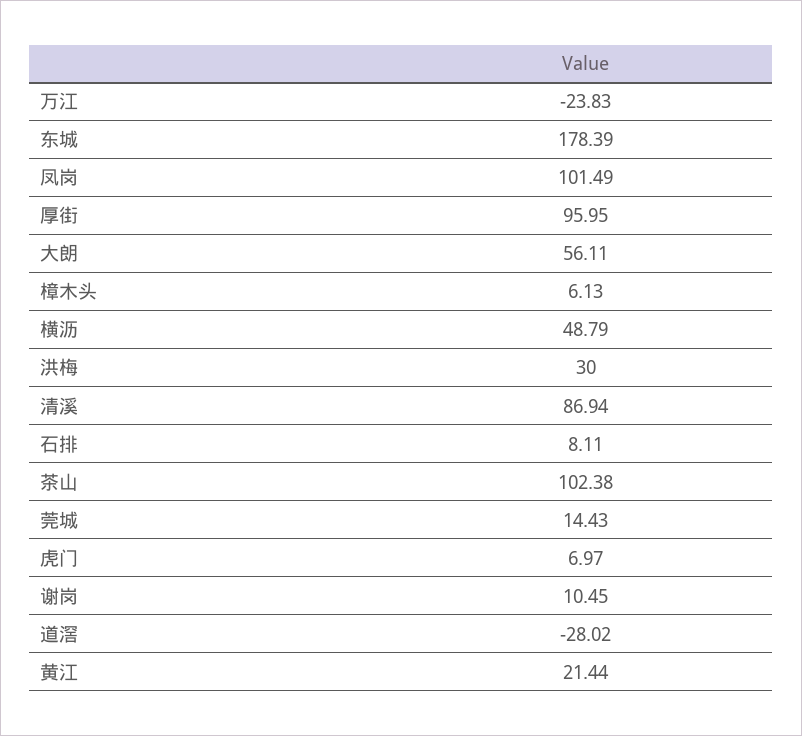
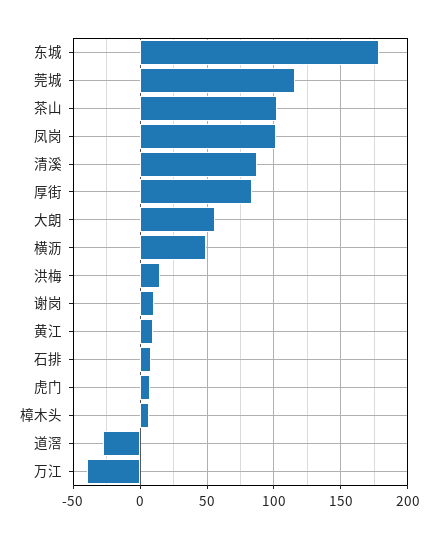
万江: -23.83 -> -40
厚街: 95.95 -> 85
洪梅: 30 -> 15
莞城: 14.43 -> 115
黄江: 21.44 -> 10

